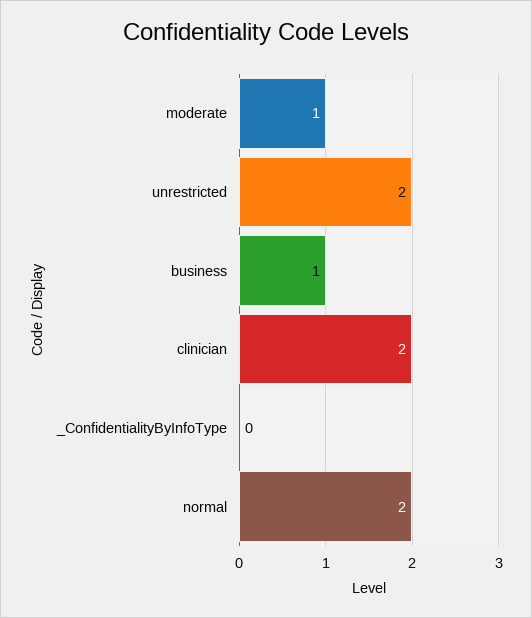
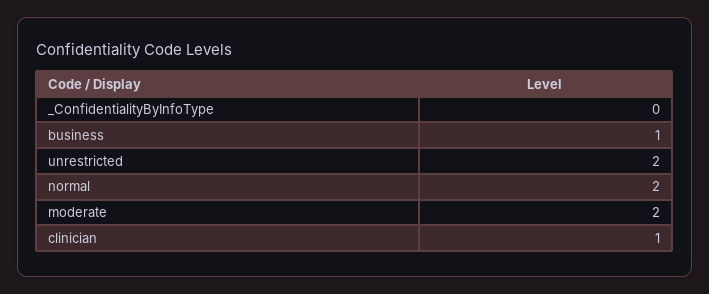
moderate: 1 -> 2
clinician: 2 -> 1

